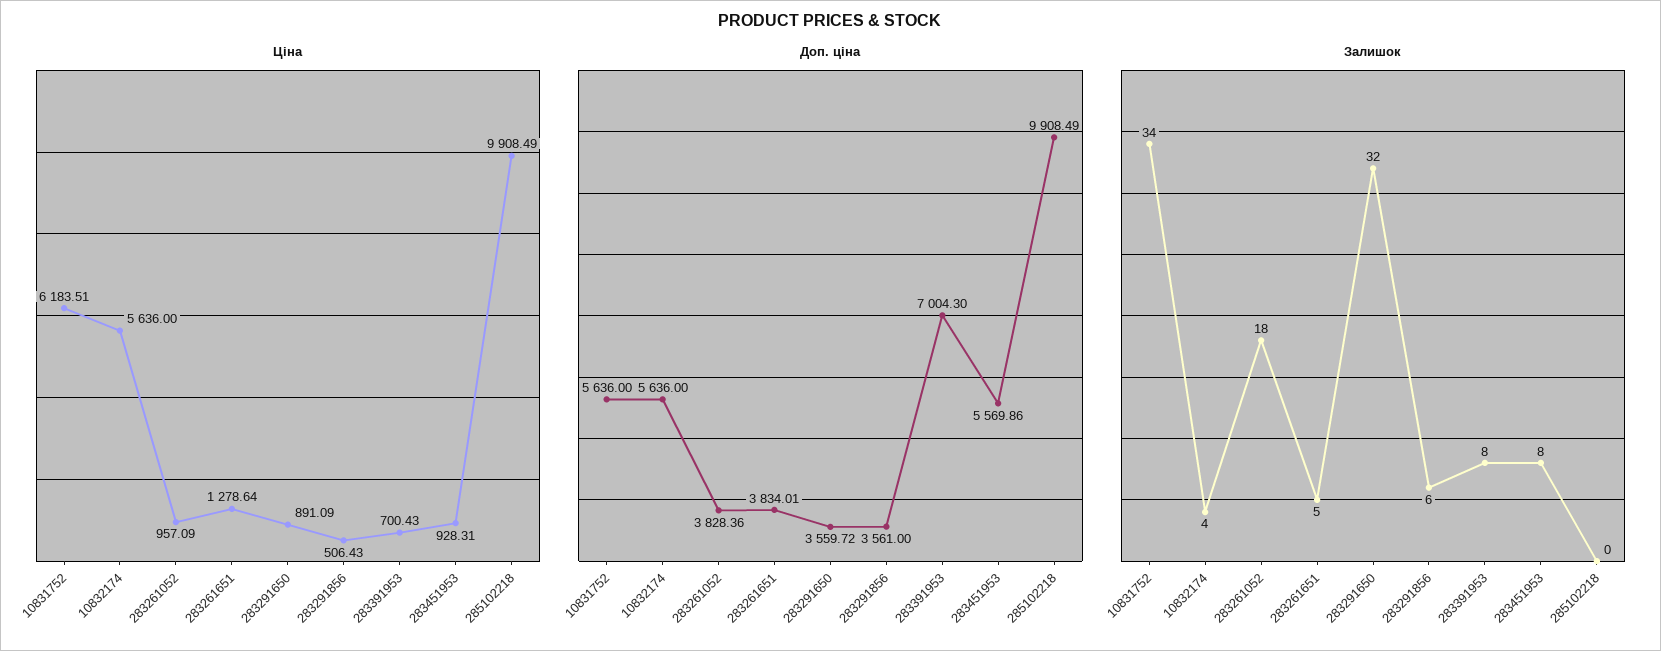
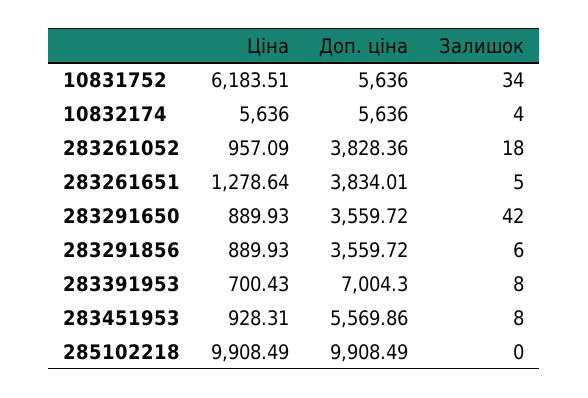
Ціна, 283291650: 891.09 -> 889.93
Ціна, 283291856: 506.43 -> 889.93
Доп. ціна, 283291856: 3561 -> 3559.72
Залишок, 283291650: 32 -> 42

